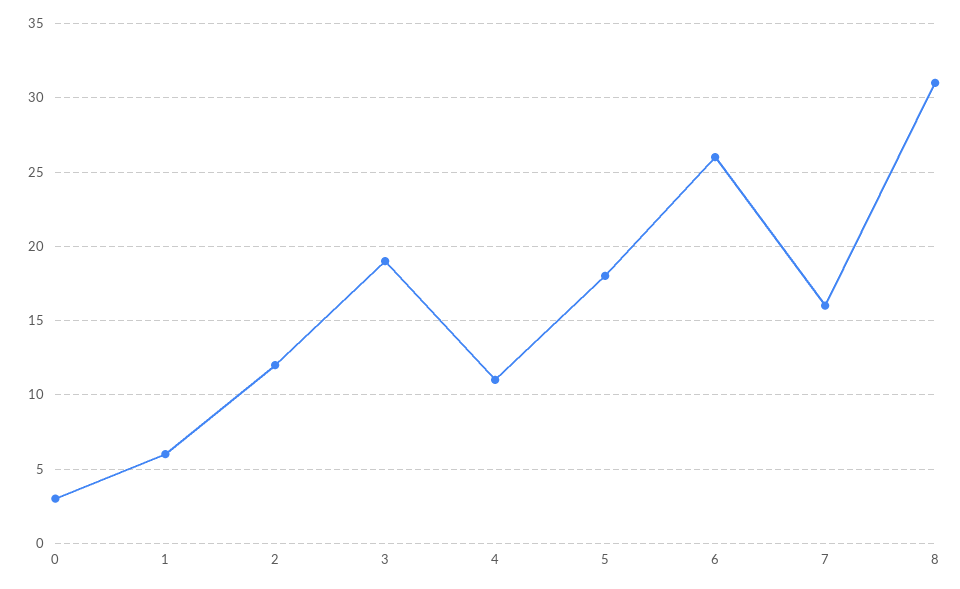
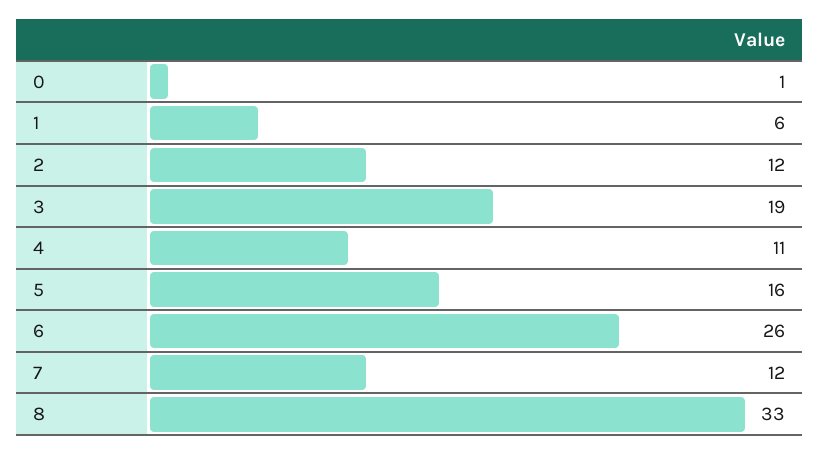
0: 3 -> 1
5: 18 -> 16
7: 16 -> 12
8: 31 -> 33

